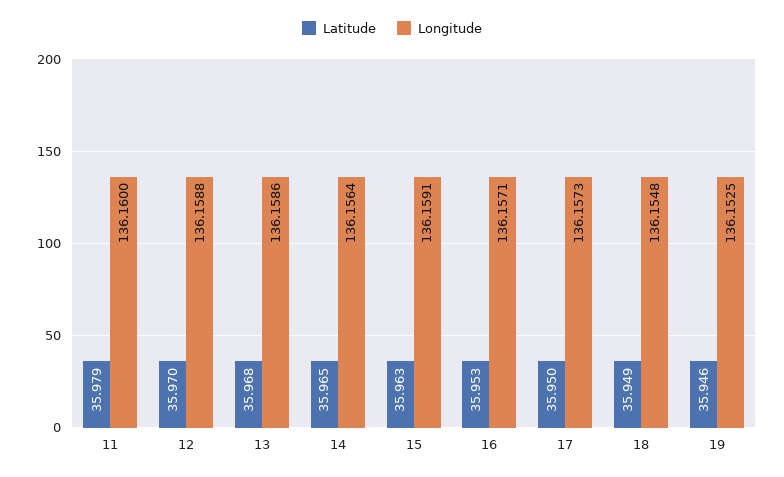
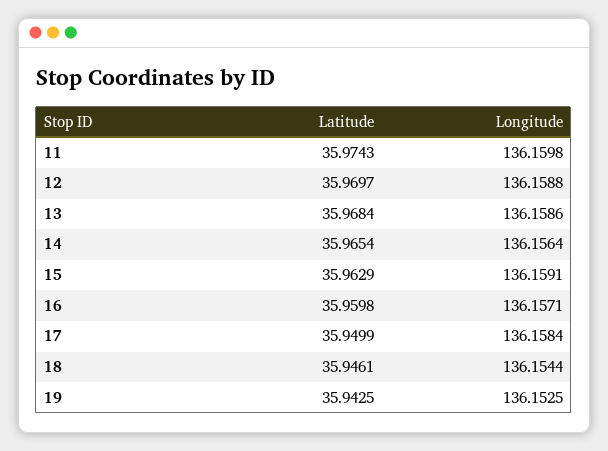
Latitude, 11: 35.979 -> 35.9743
Longitude, 11: 136.16 -> 136.1598
Latitude, 16: 35.953 -> 35.9598
Longitude, 17: 136.1573 -> 136.1584
Latitude, 18: 35.949 -> 35.9461
Longitude, 18: 136.1548 -> 136.1544
Latitude, 19: 35.946 -> 35.9425

